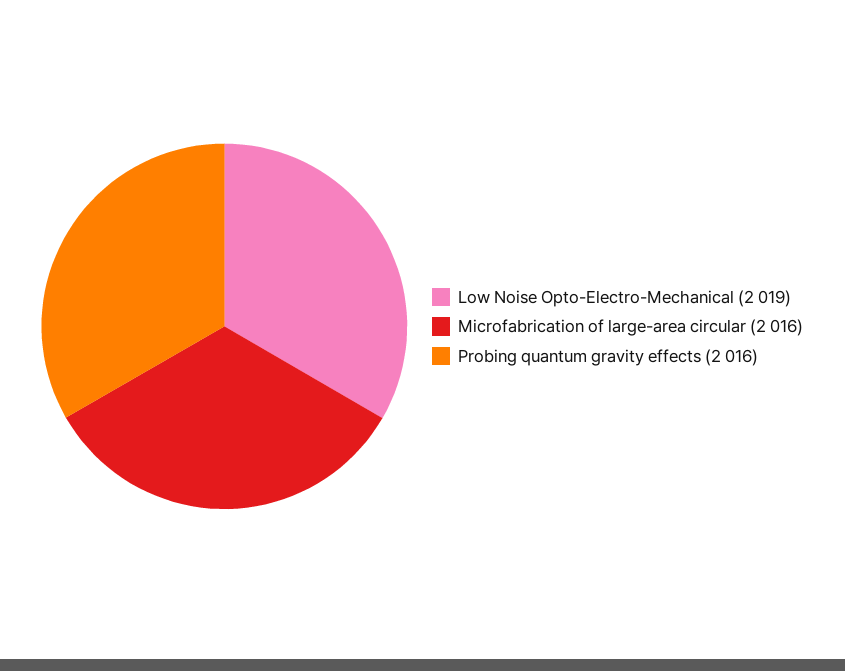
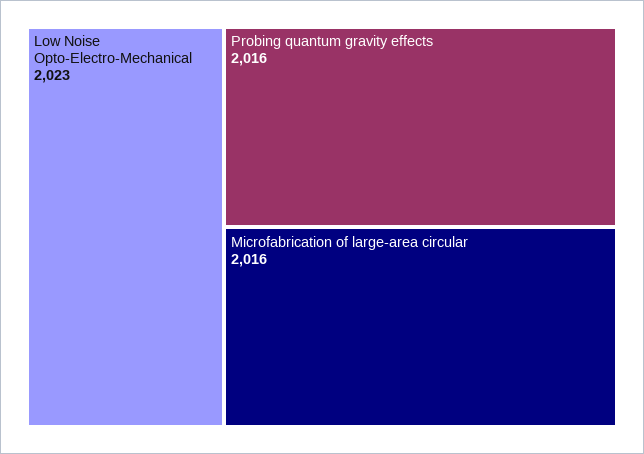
Low Noise Opto-Electro-Mechanical: 2019 -> 2023

